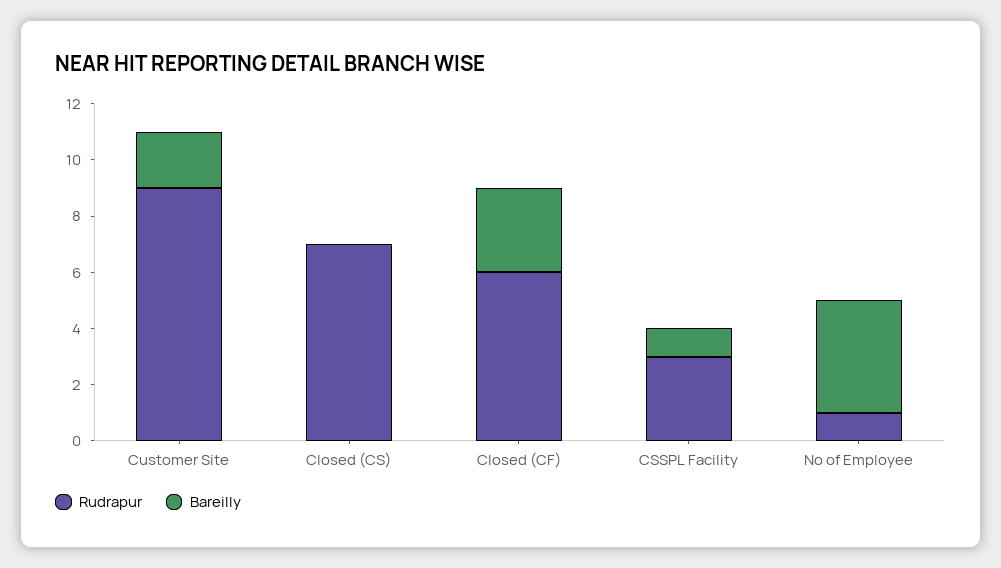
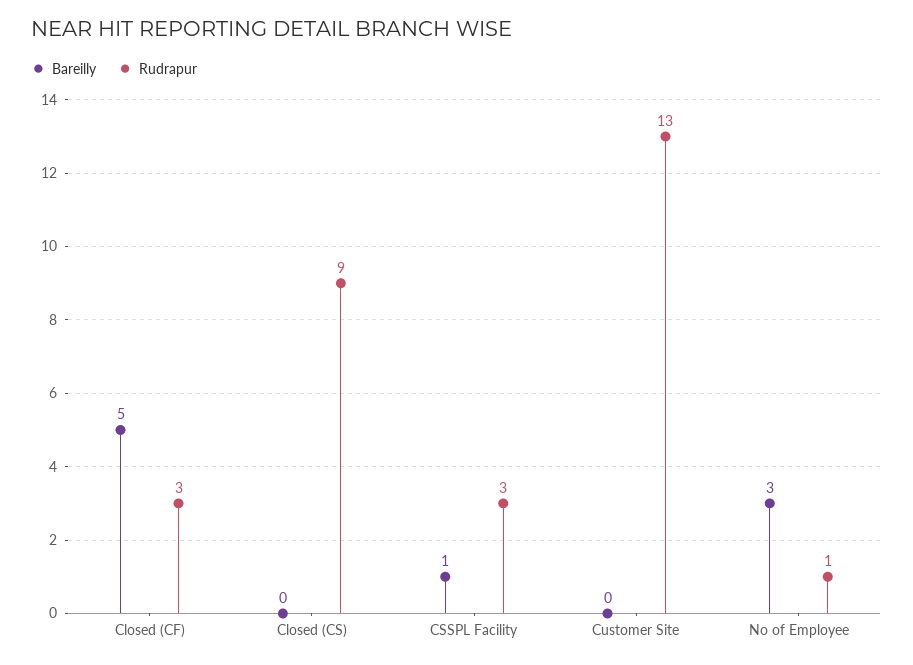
Rudrapur, Customer Site: 9 -> 13
Bareilly, Customer Site: 2 -> 0
Rudrapur, Closed (CS): 7 -> 9
Rudrapur, Closed (CF): 6 -> 3
Bareilly, Closed (CF): 3 -> 5
Bareilly, No of Employee: 4 -> 3

